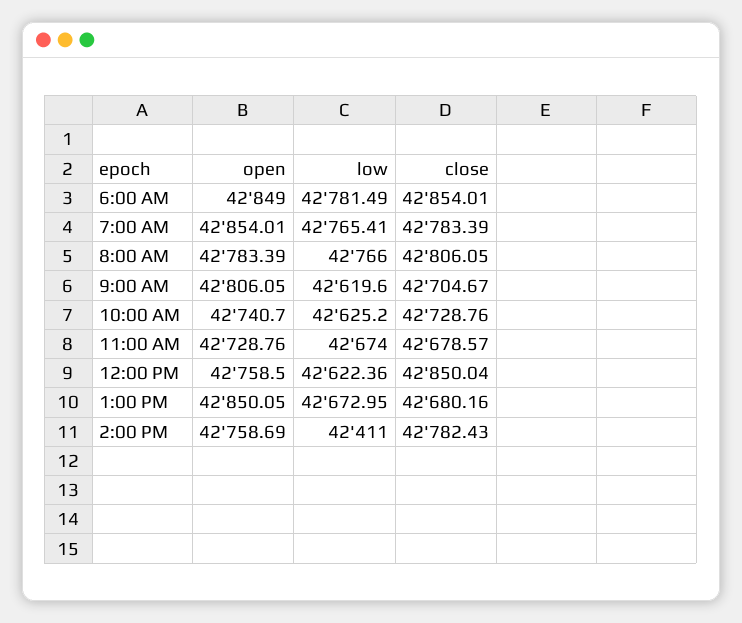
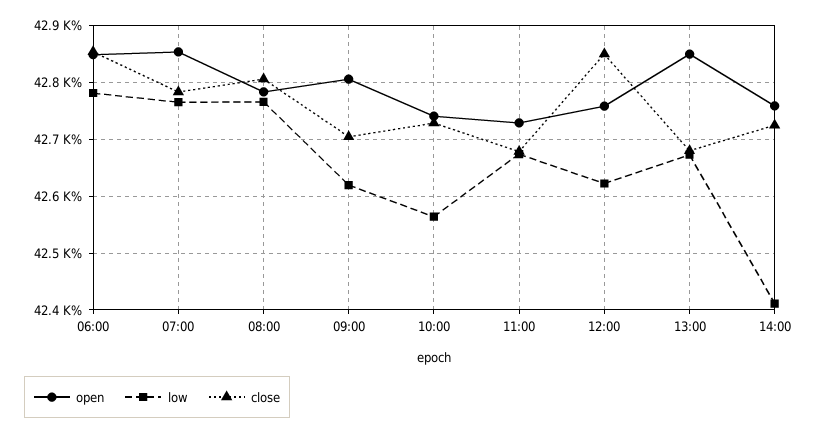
low, 10:00 AM: 42625.2 -> 42560
close, 2:00 PM: 42782.43 -> 42720

